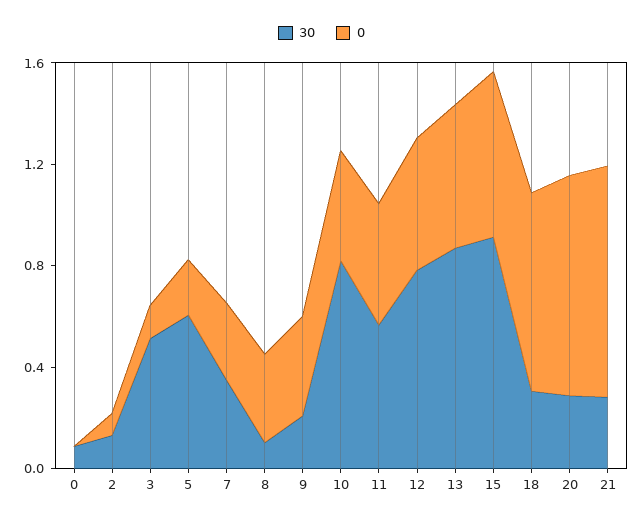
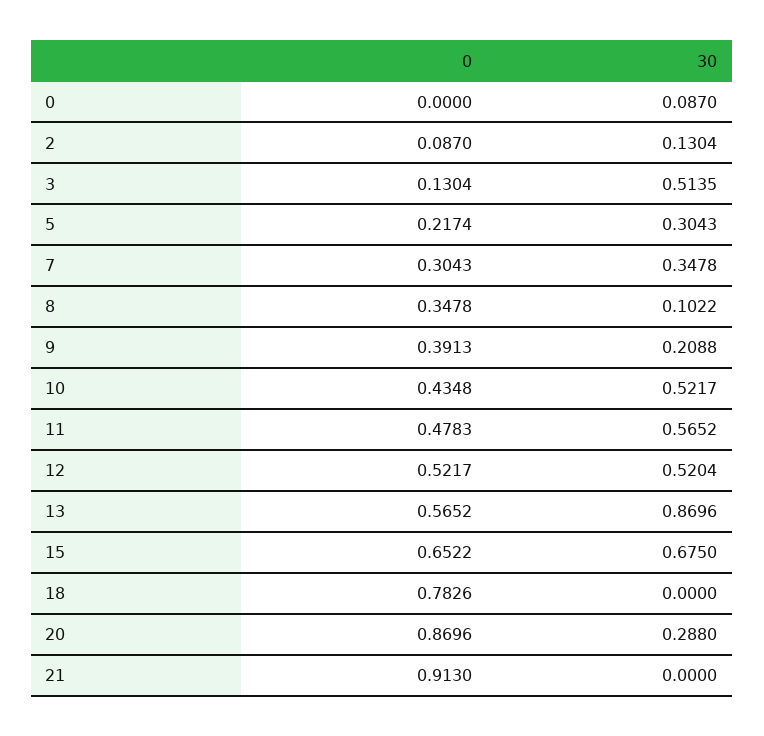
30, 5: 0.6 -> 0.3043
30, 10: 0.8 -> 0.5217
30, 12: 0.8 -> 0.5204
30, 15: 0.9 -> 0.675
30, 18: 0.3 -> 0
30, 21: 0.3 -> 0

